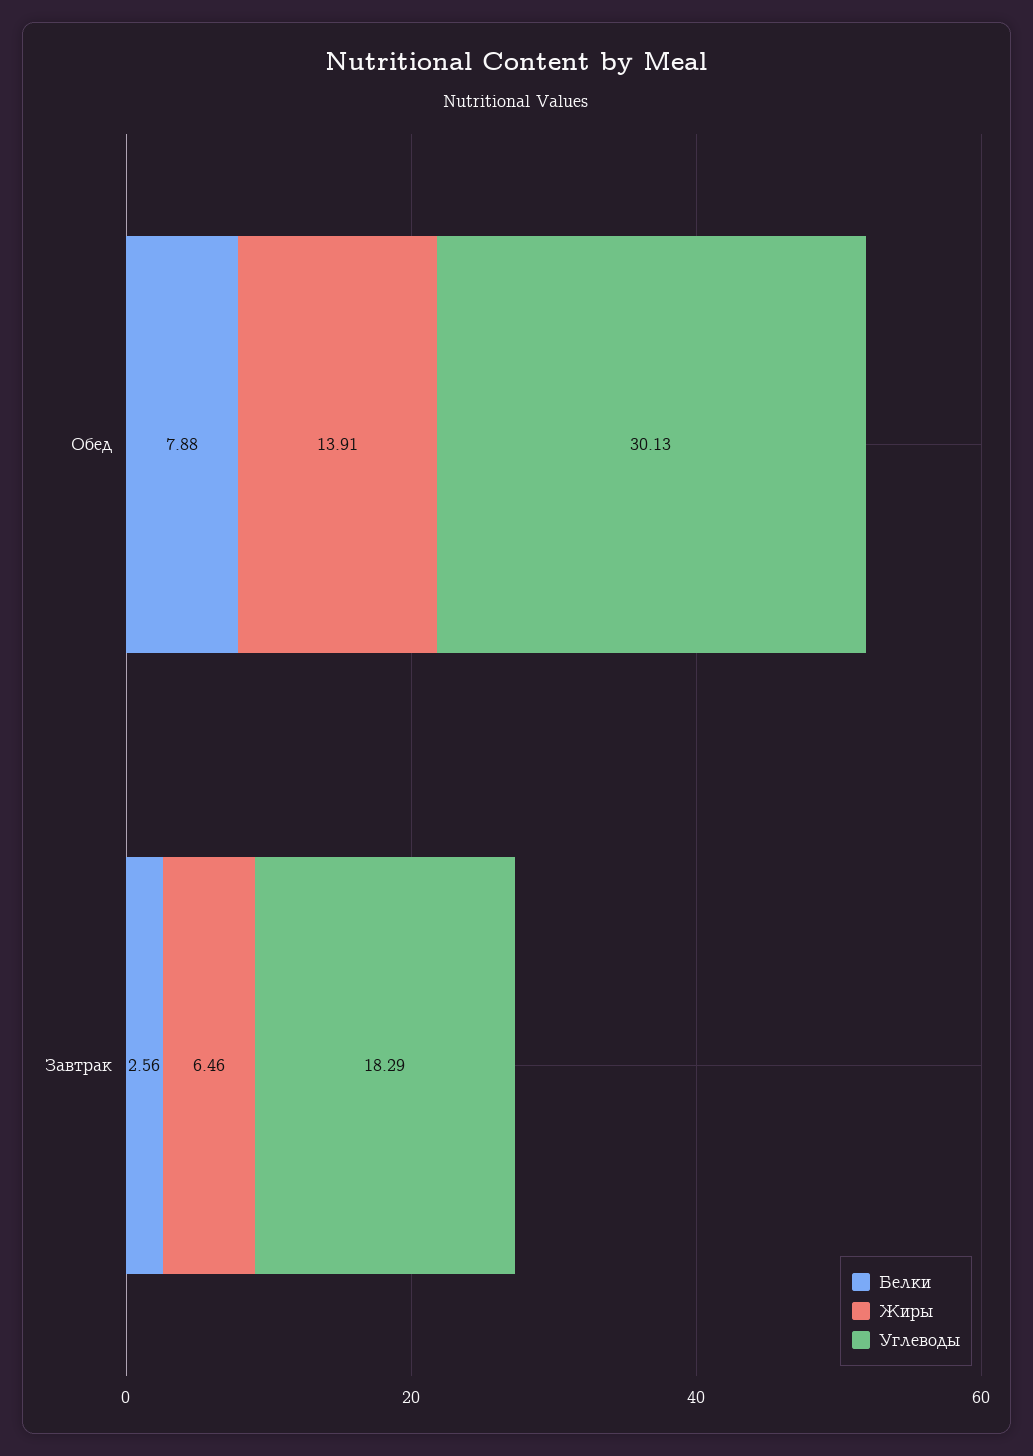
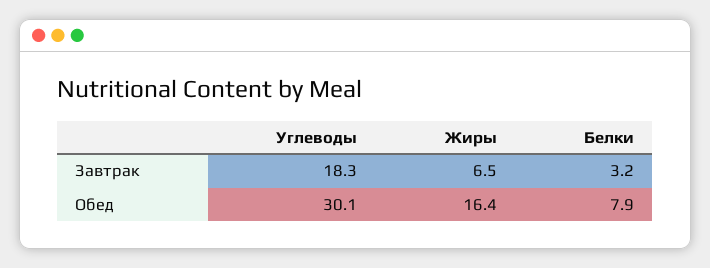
Жиры, Обед: 13.91 -> 16.4
Белки, Завтрак: 2.56 -> 3.2

